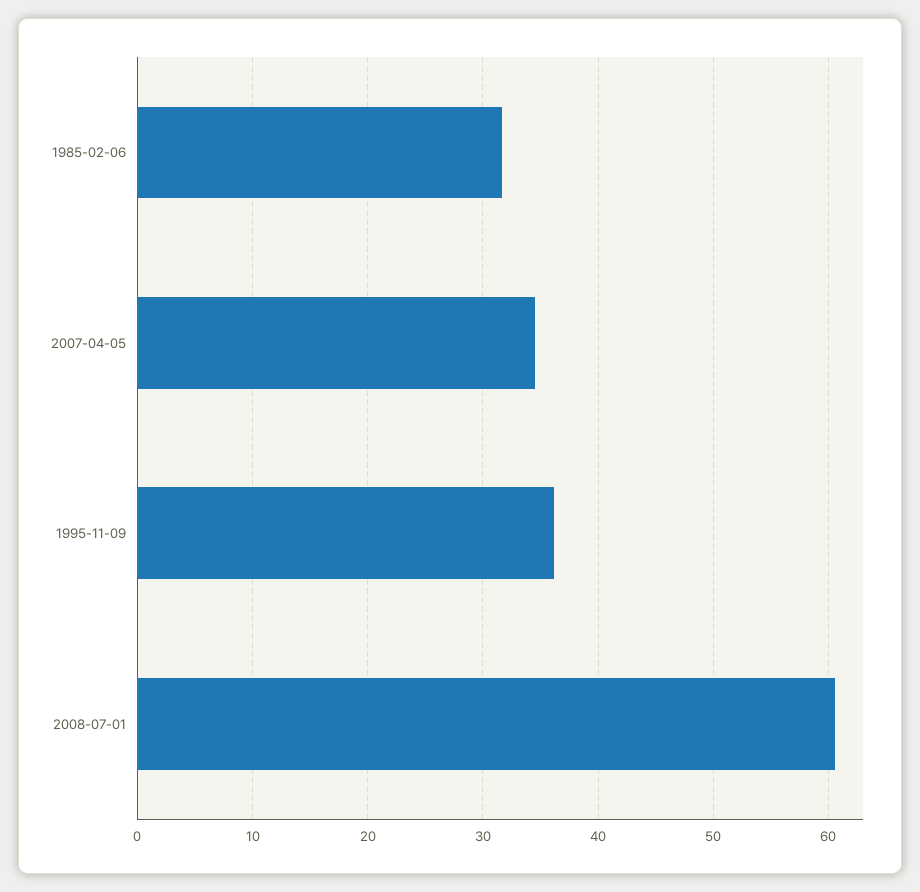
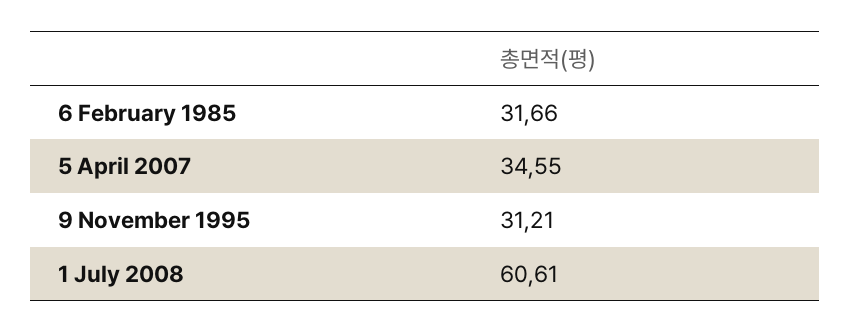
1995-11-09: 36 -> 31.21

